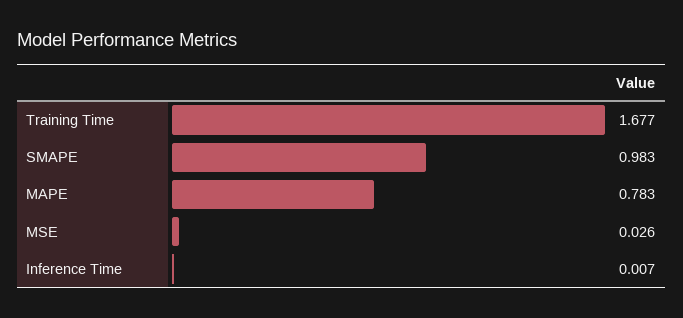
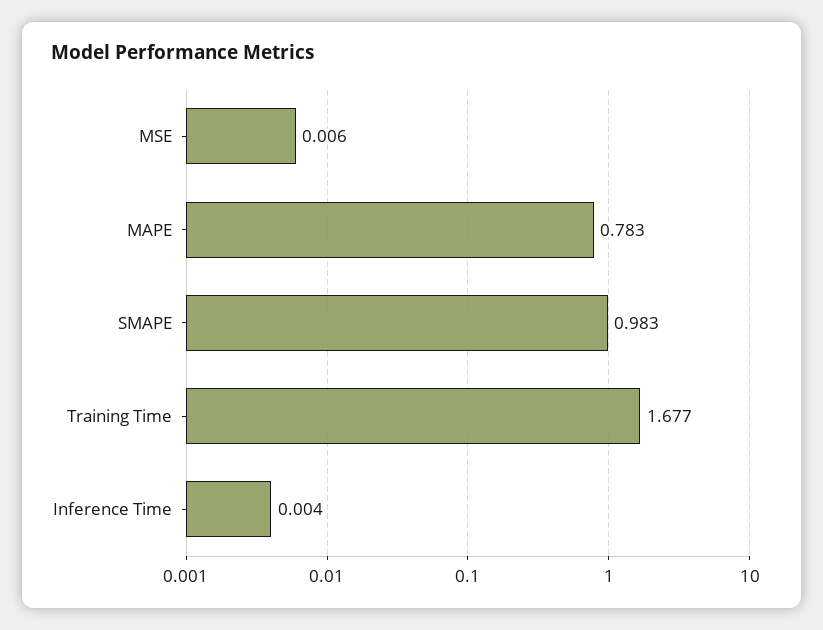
MSE: 0.026 -> 0.006
Inference Time: 0.007 -> 0.004

